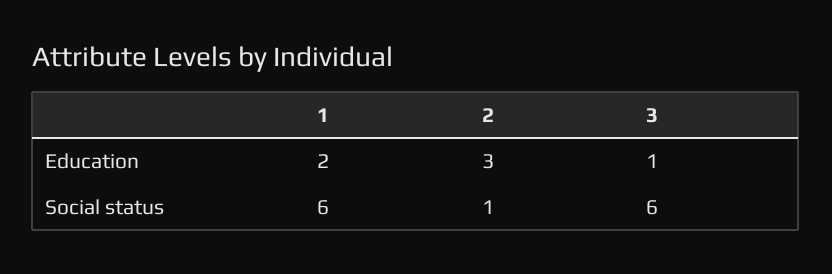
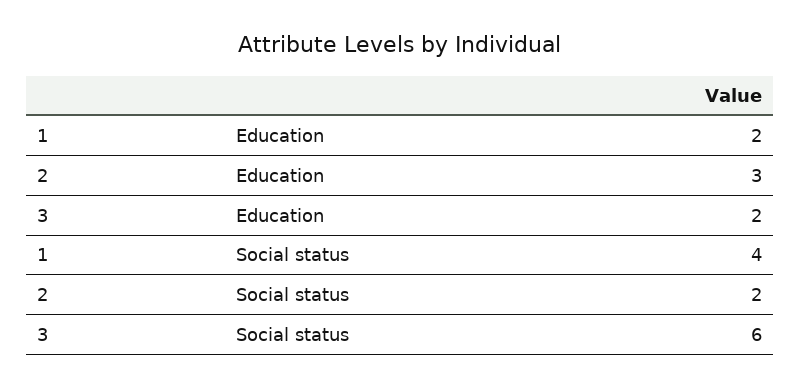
3, Education: 1 -> 2
1, Social status: 6 -> 4
2, Social status: 1 -> 2

